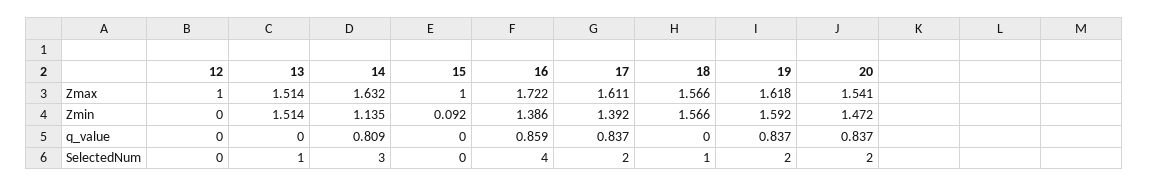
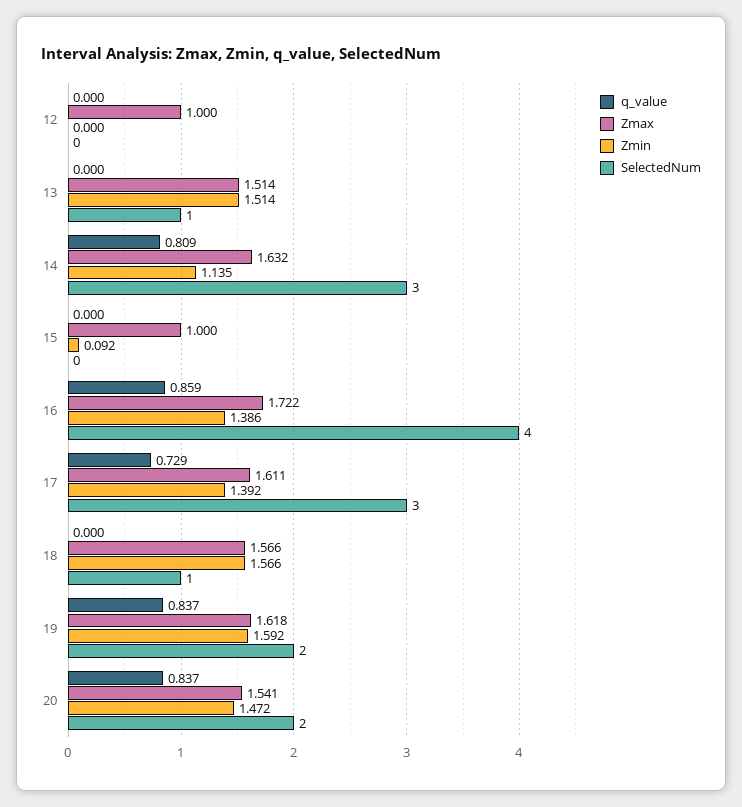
q_value, 17: 0.837 -> 0.729
SelectedNum, 17: 2 -> 3

